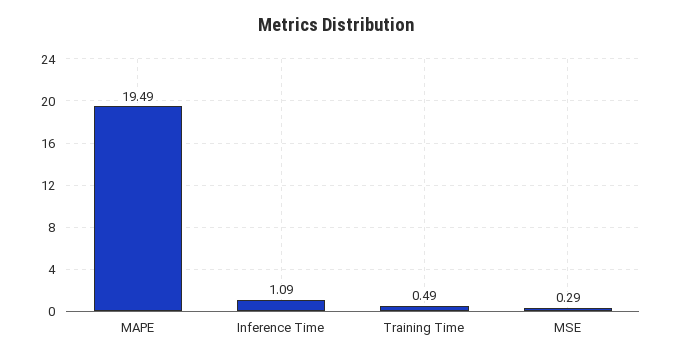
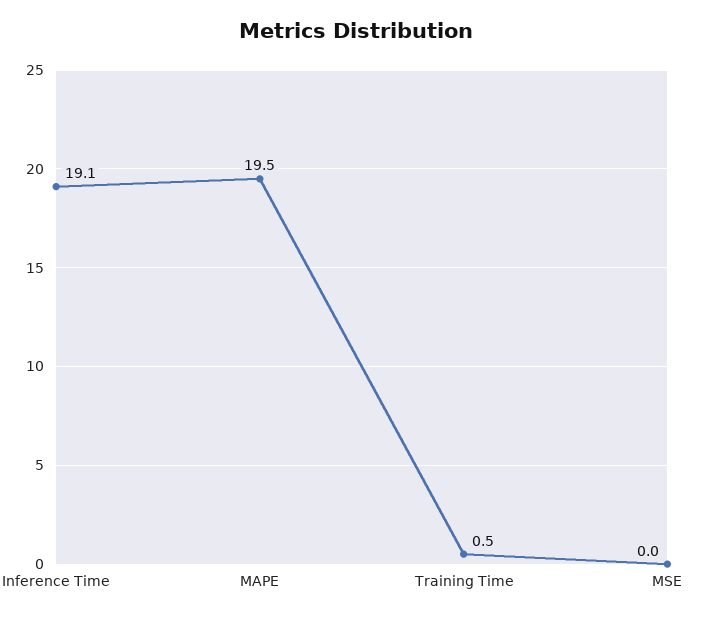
Inference Time: 1.09 -> 19.1
MSE: 0.29 -> 0

